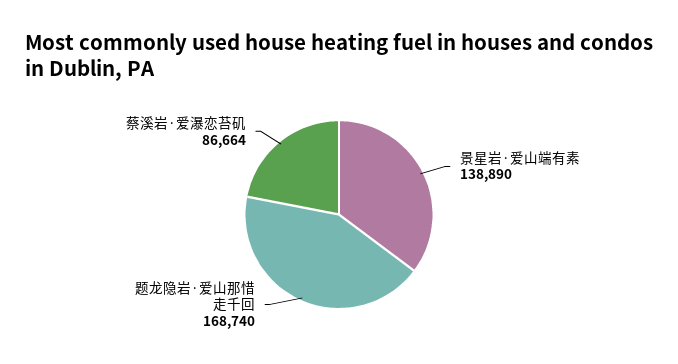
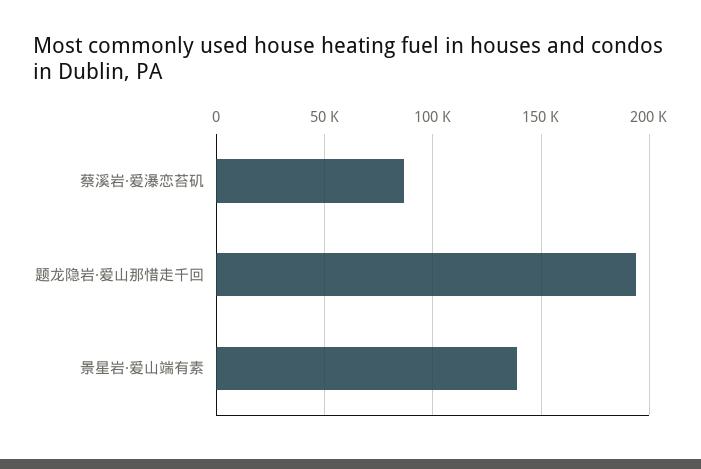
题龙隐岩·爱山那惜走千回: 168740 -> 195000

